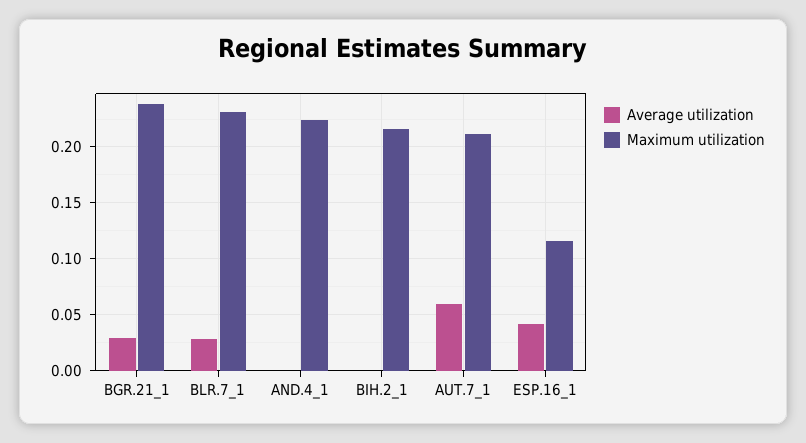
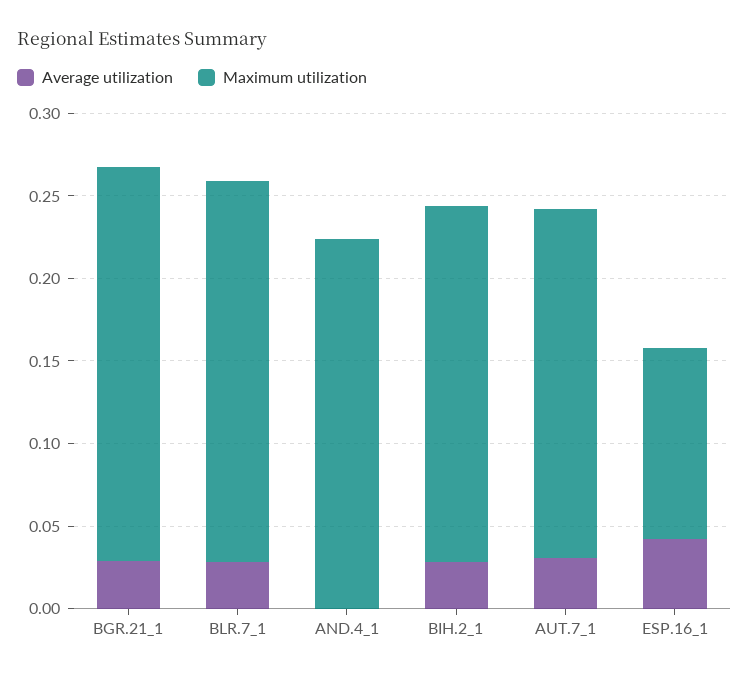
Average utilization, BIH.2_1: 0 -> 0.03
Average utilization, AUT.7_1: 0.06 -> 0.03

